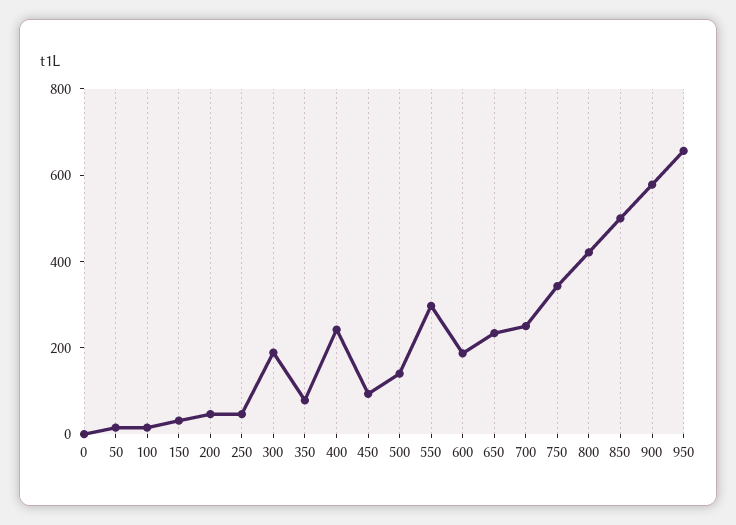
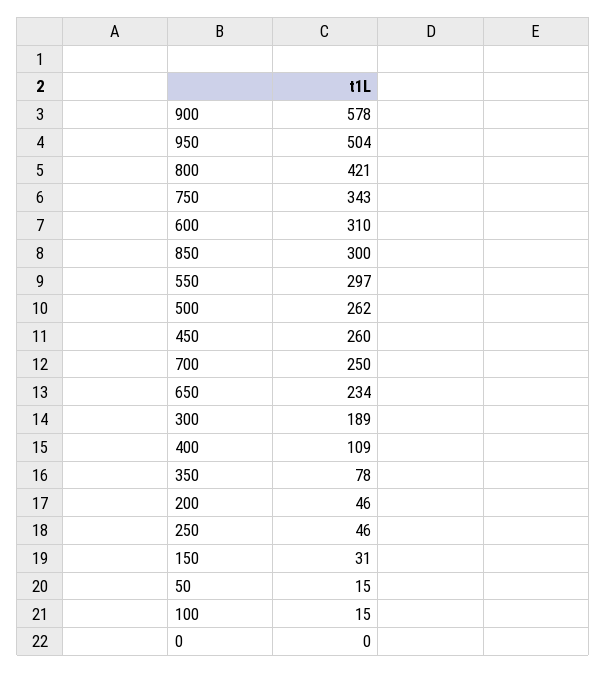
400: 250 -> 109
450: 100 -> 260
500: 150 -> 262
600: 200 -> 310
850: 500 -> 300
950: 650 -> 504

